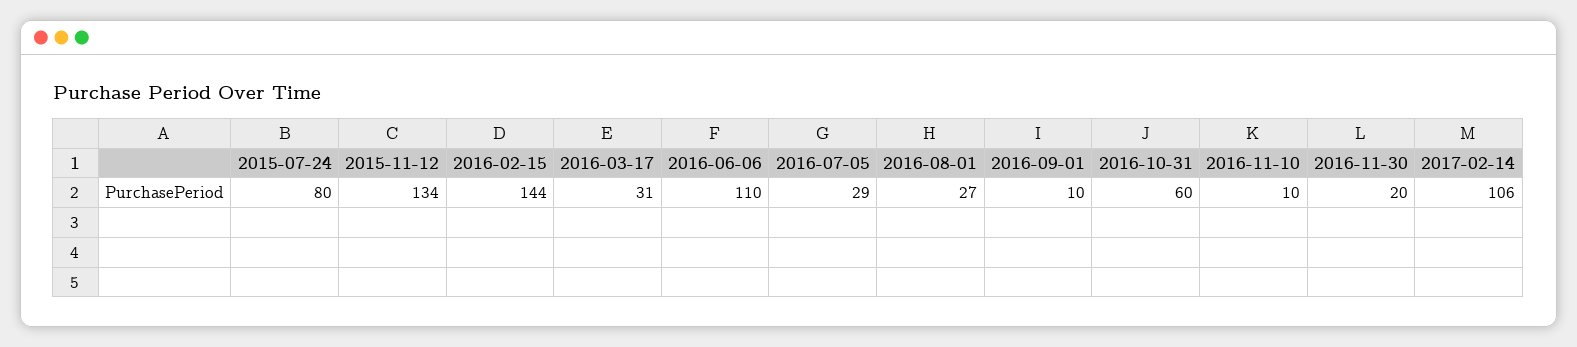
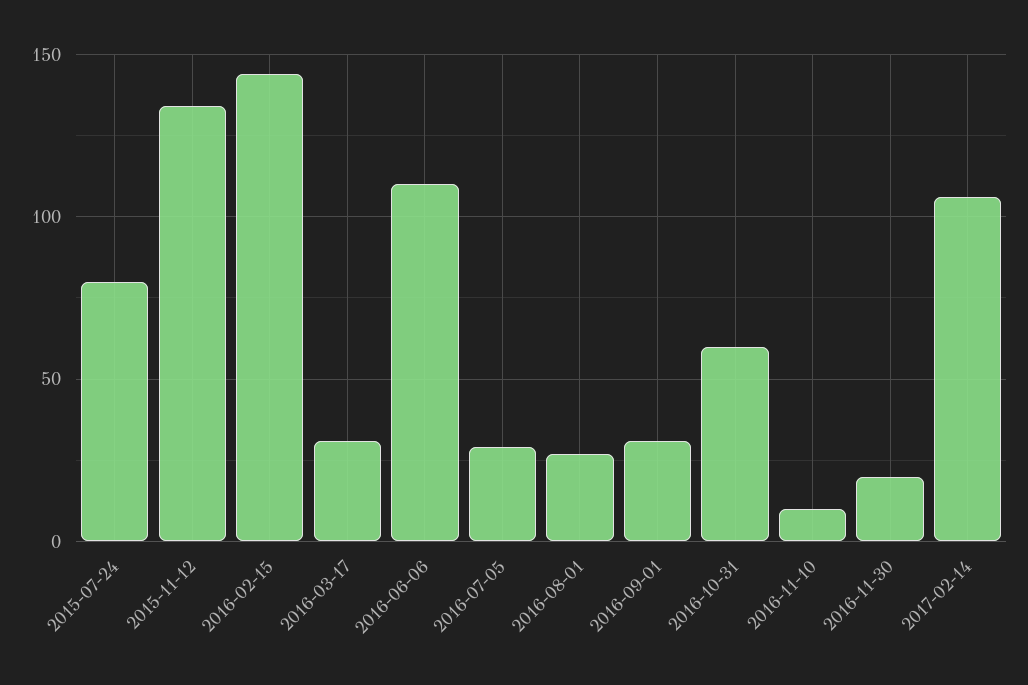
2016-09-01: 10 -> 30

